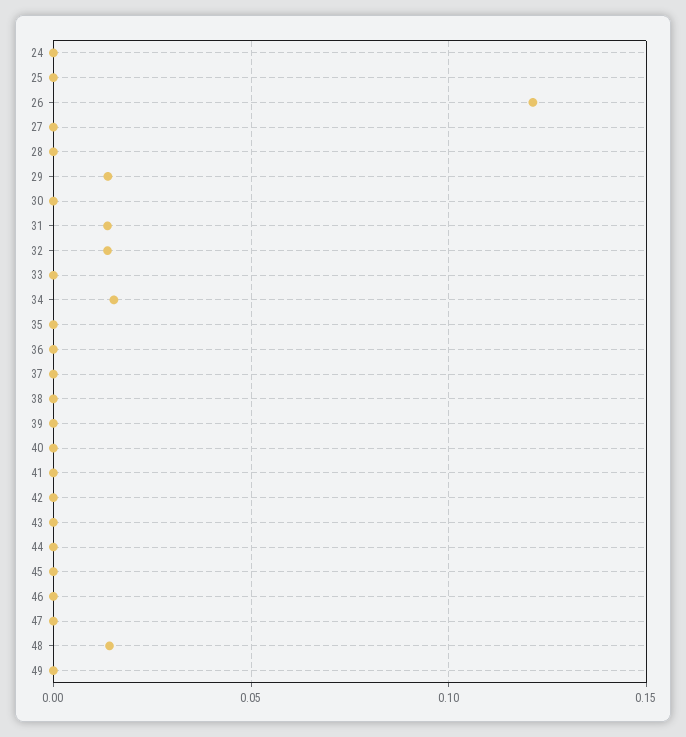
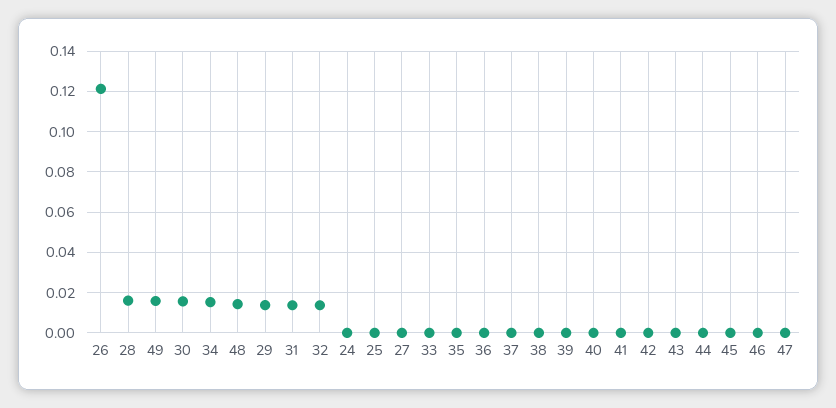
28: 0 -> 0.015
30: 0 -> 0.015
49: 0 -> 0.015

